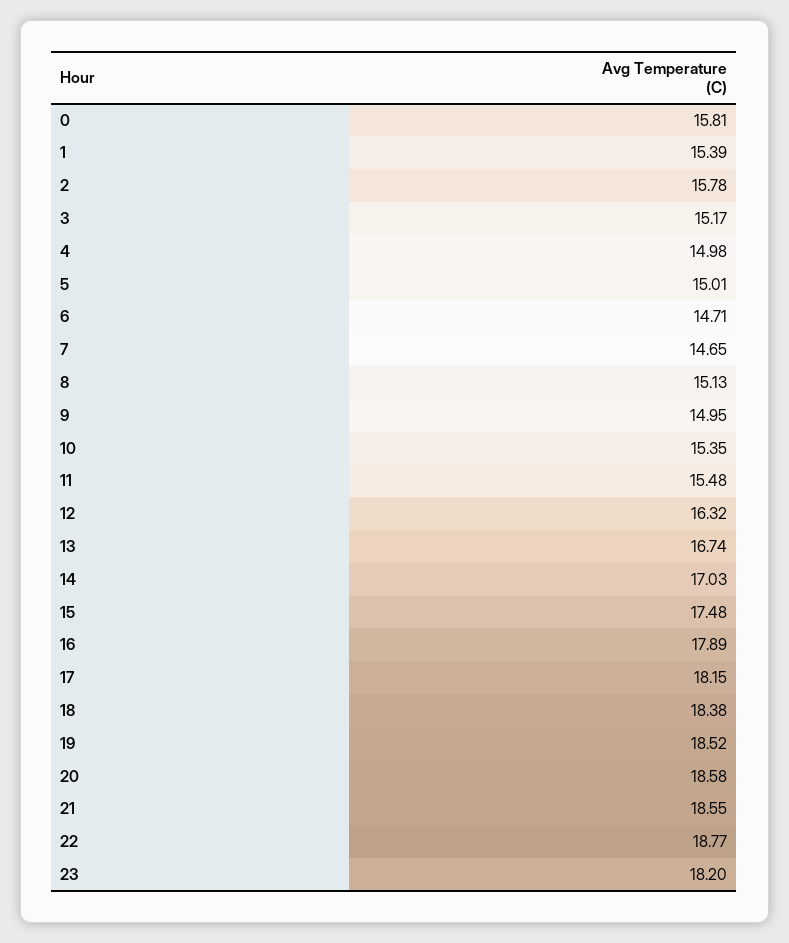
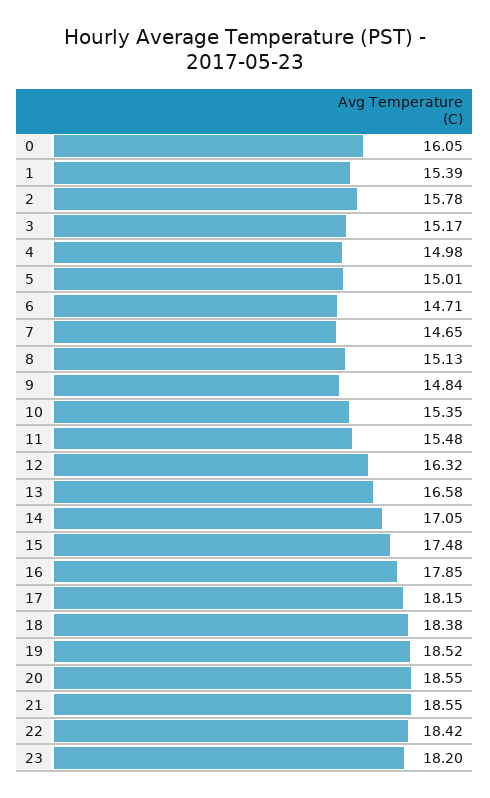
0: 15.81 -> 16.05
9: 14.95 -> 14.84
13: 16.74 -> 16.58
14: 17.03 -> 17.05
16: 17.89 -> 17.85
20: 18.58 -> 18.55
22: 18.77 -> 18.42

